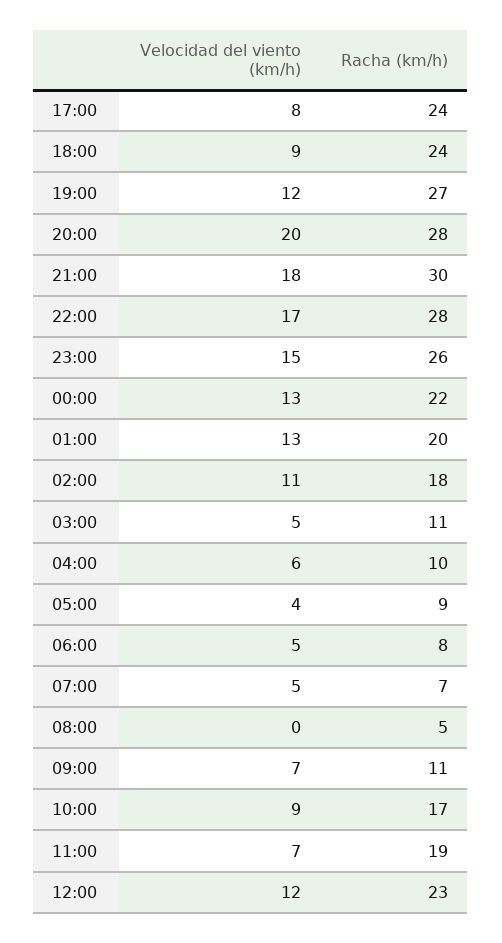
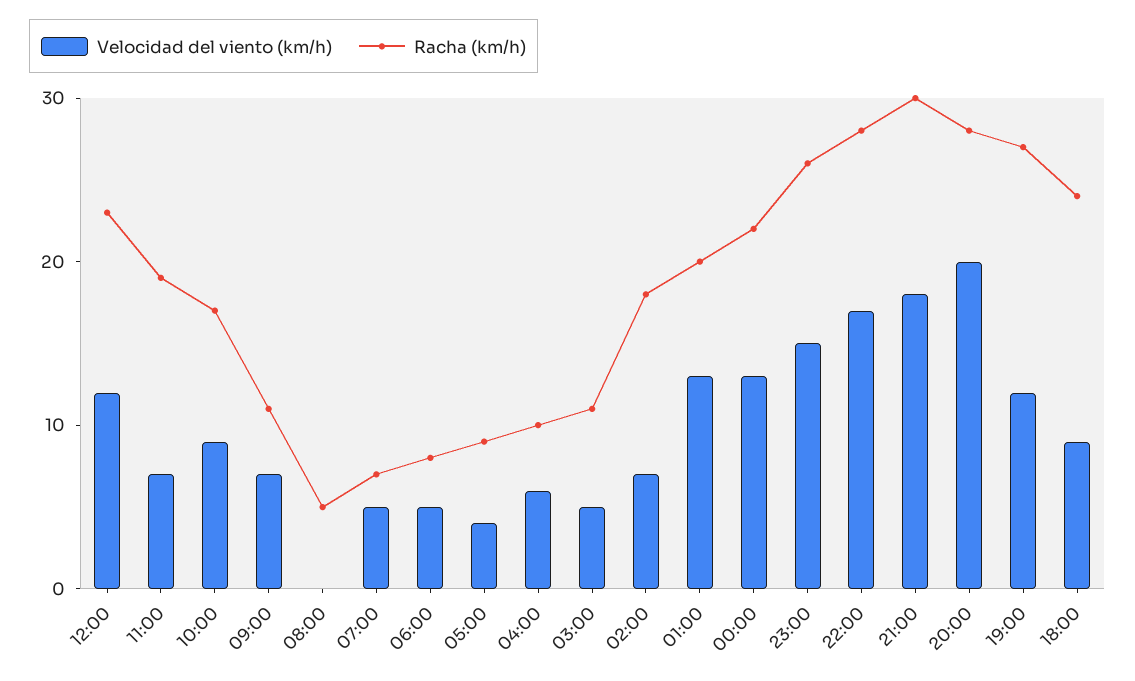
Velocidad del viento (km/h), 17:00: 8 -> none
Racha (km/h), 17:00: 24 -> none
Velocidad del viento (km/h), 02:00: 11 -> 7

